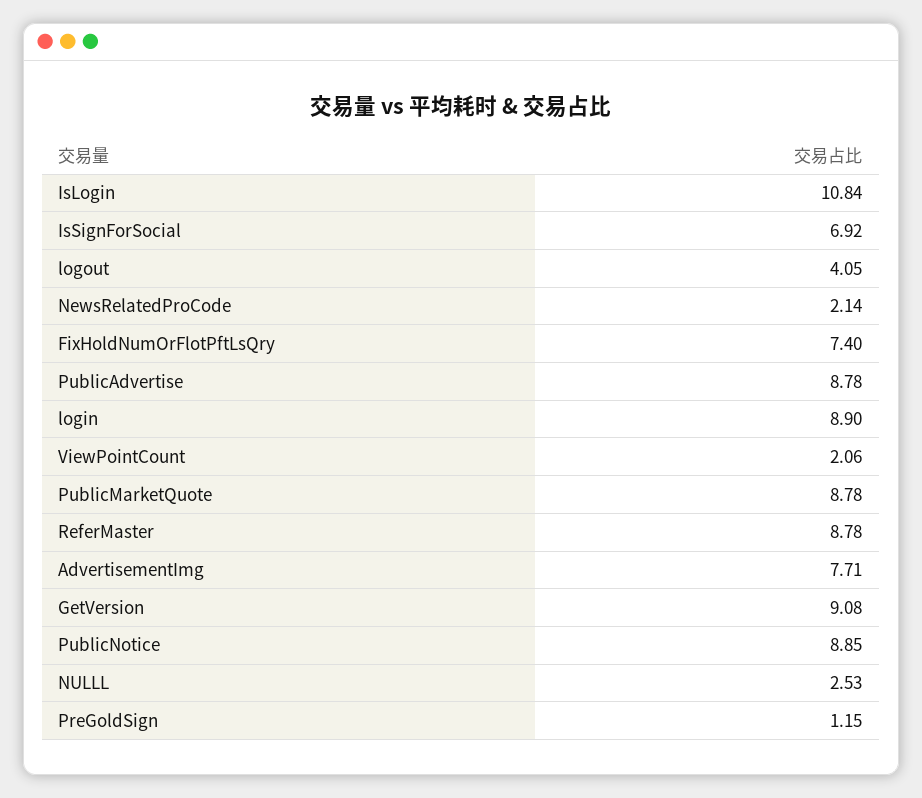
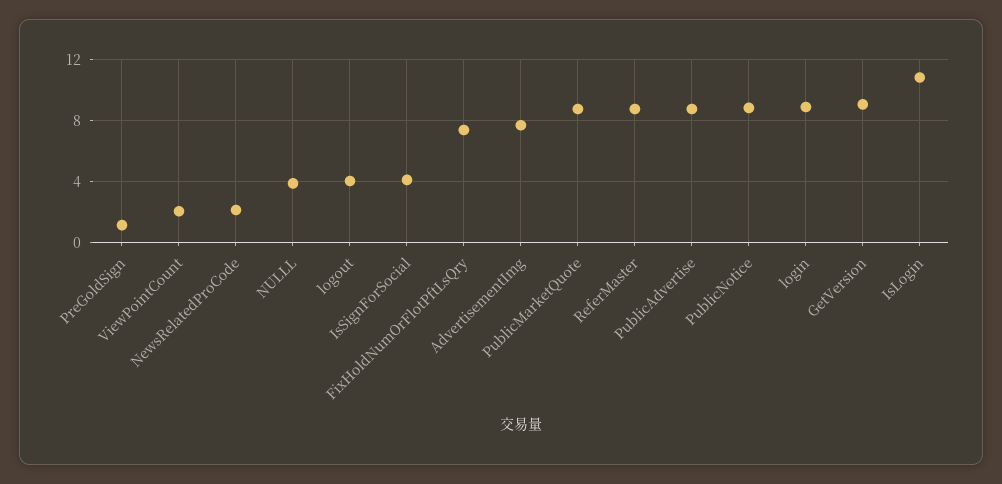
IsSignForSocial: 6.92 -> 4
NULLL: 2.53 -> 4

